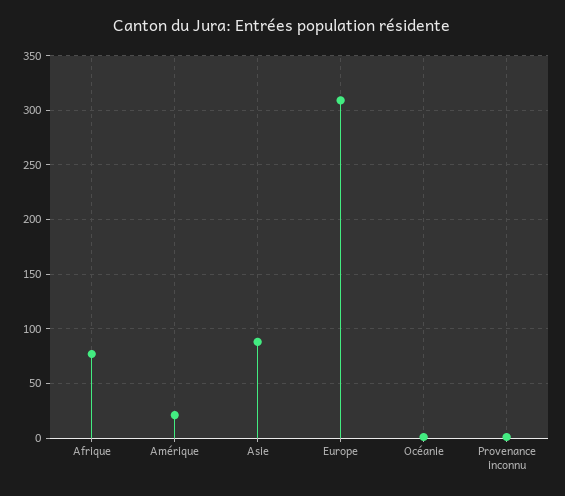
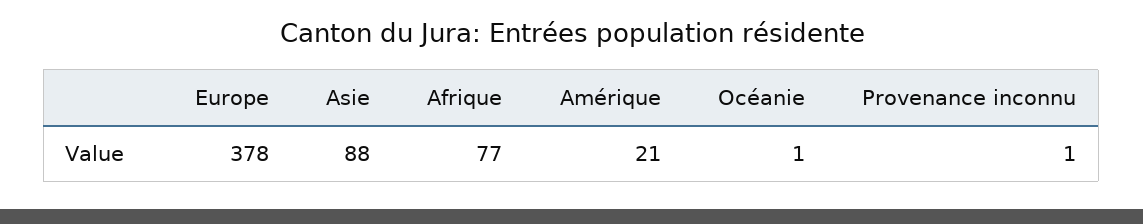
Europe: 310 -> 378

